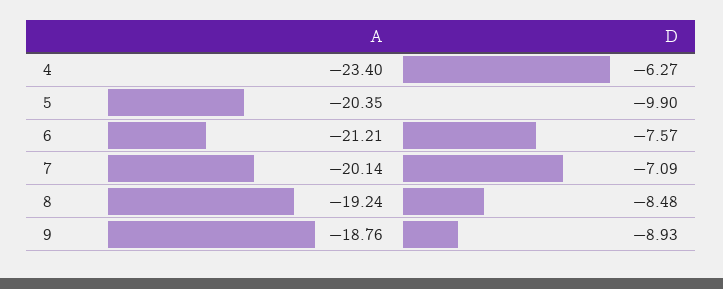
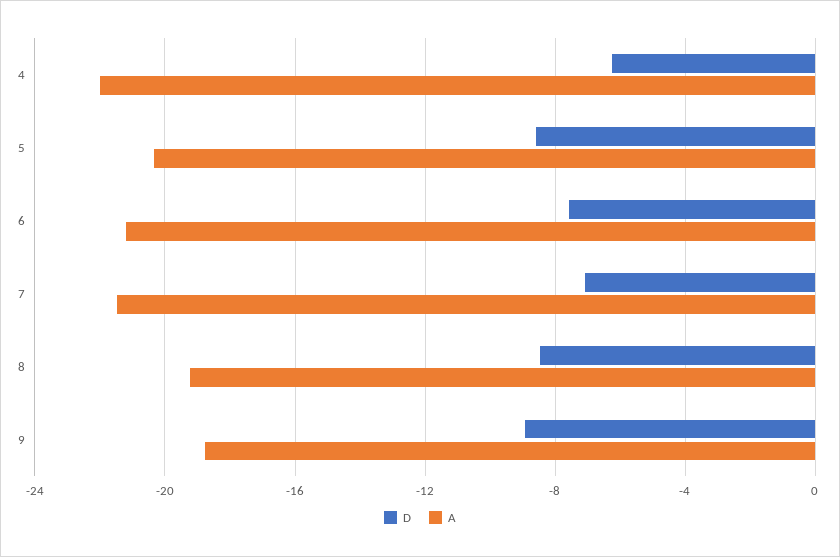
A, 4: -23.4 -> -22
D, 5: -9.9 -> -8.5
A, 7: -20.14 -> -21.5

